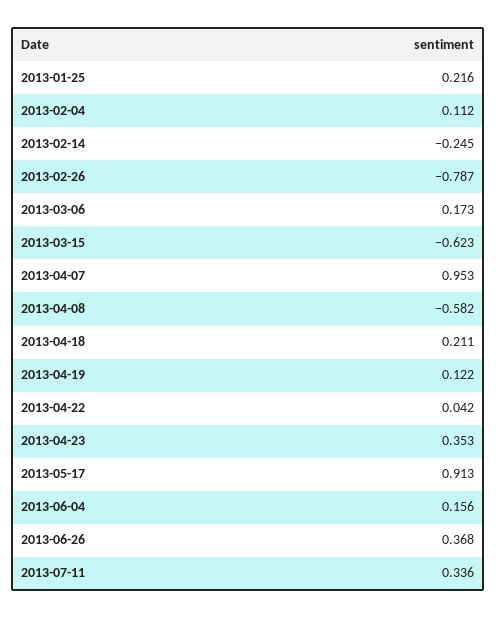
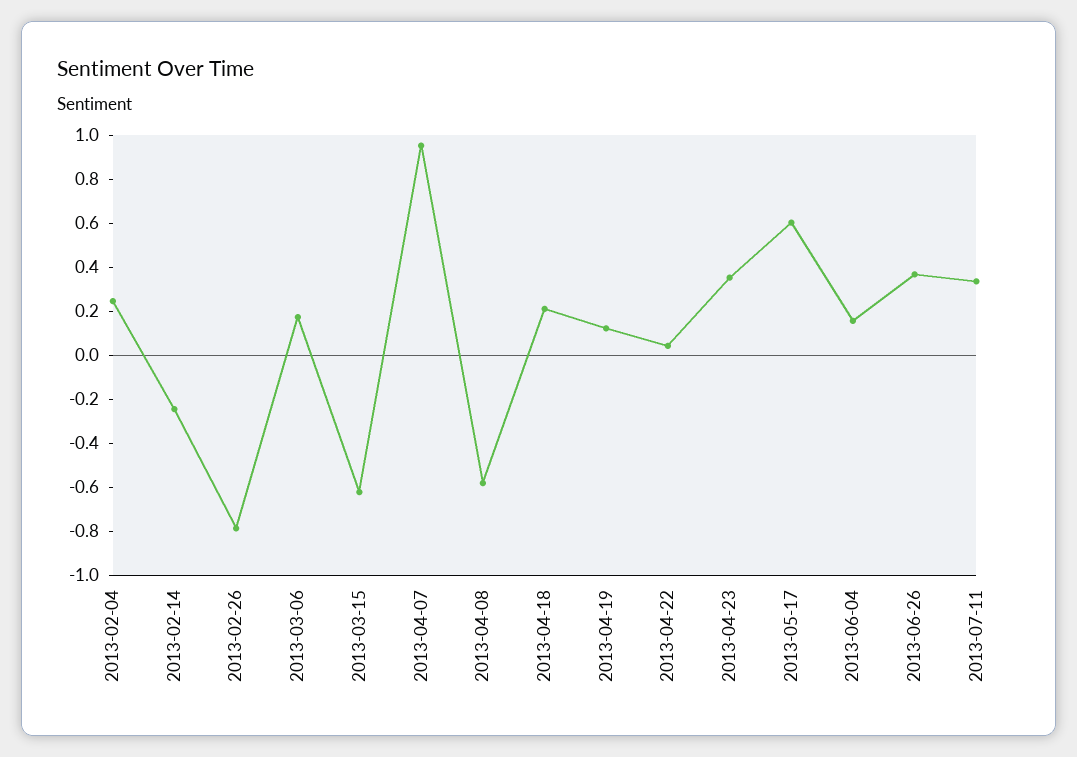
2013-01-25: 0.216 -> none
2013-02-04: 0.112 -> 0.25
2013-05-17: 0.913 -> 0.6

